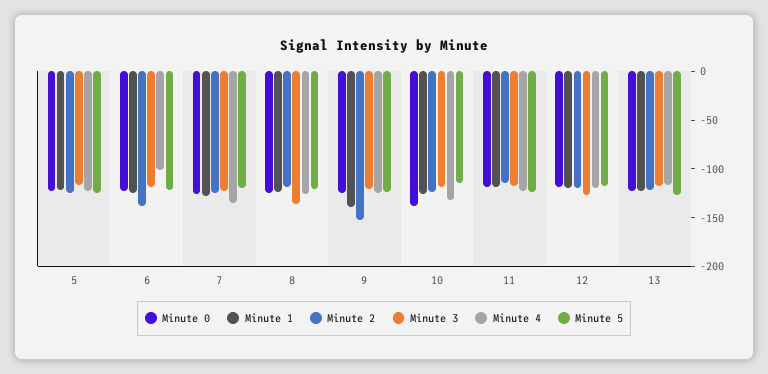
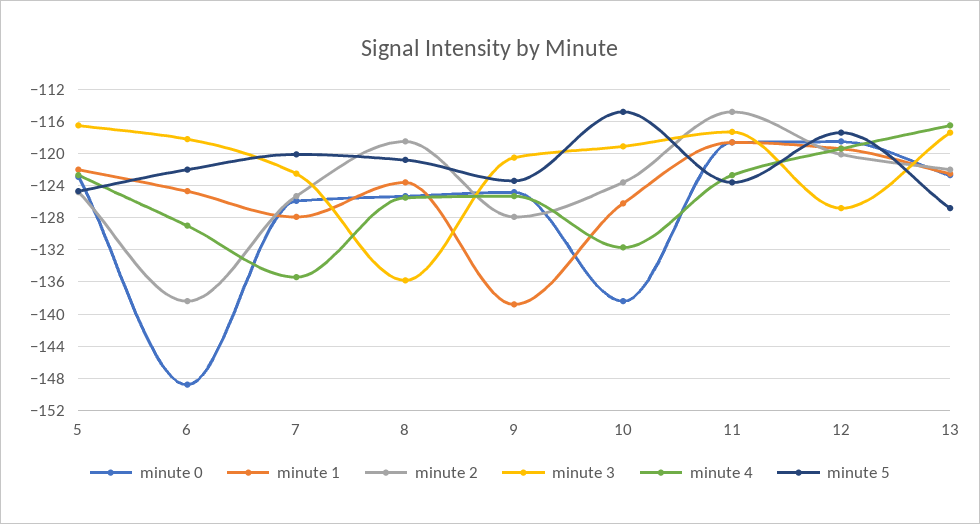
Minute 0, 6: -120 -> -149
Minute 4, 6: -100 -> -129
Minute 2, 9: -150 -> -128

